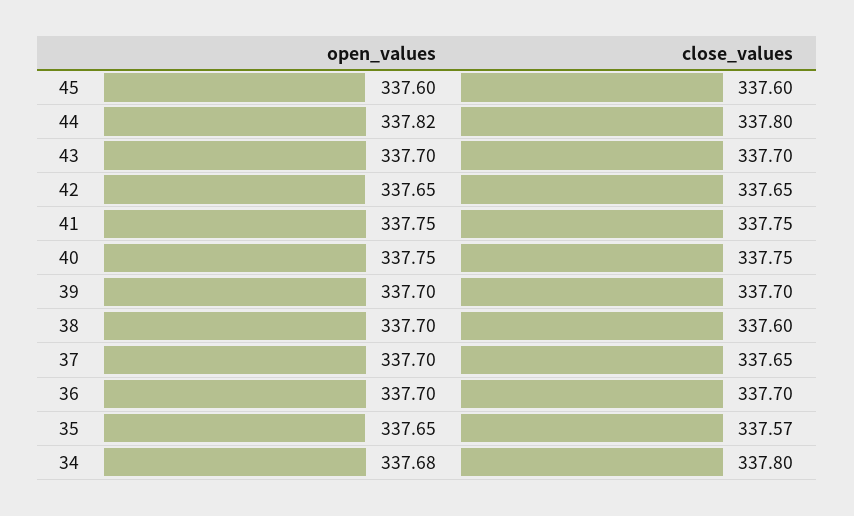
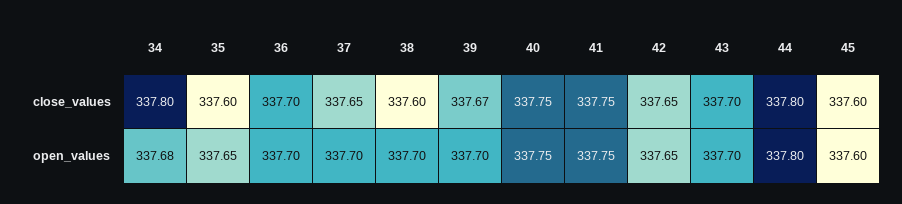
open_values, 44: 337.82 -> 337.8
close_values, 39: 337.7 -> 337.67
close_values, 35: 337.57 -> 337.6

